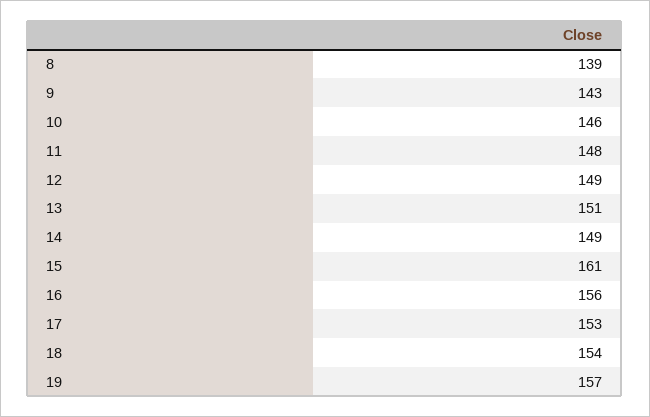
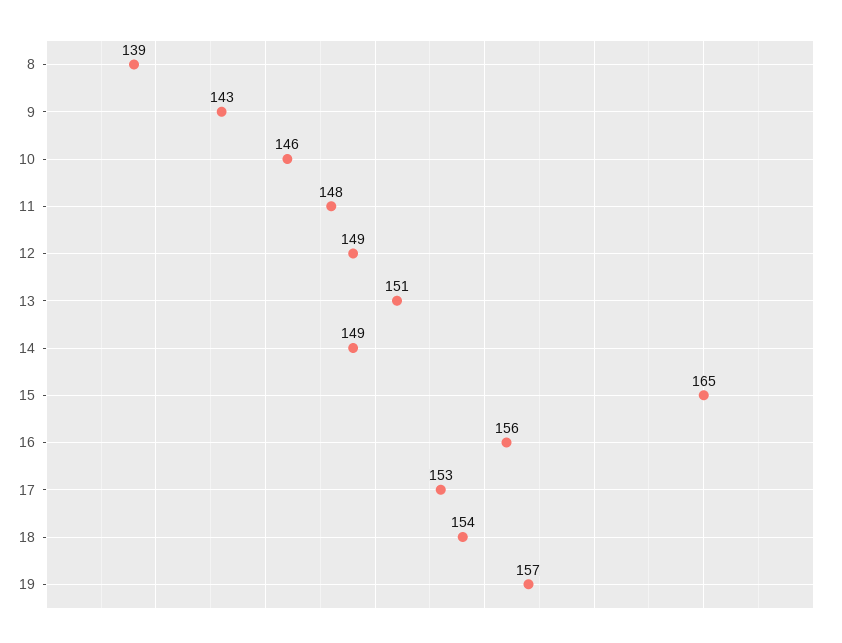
15: 161 -> 165

